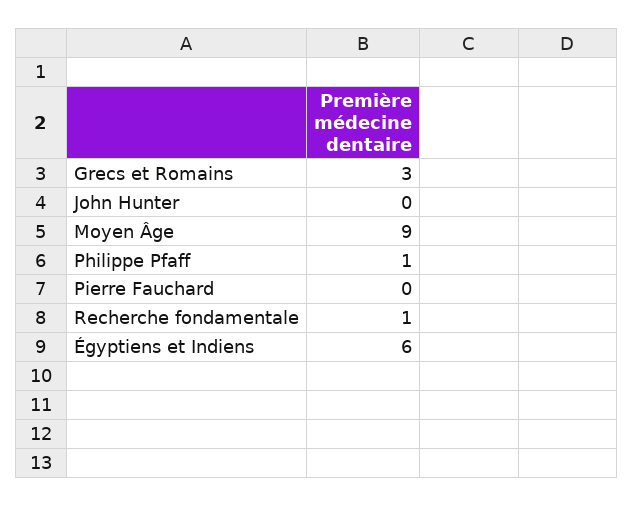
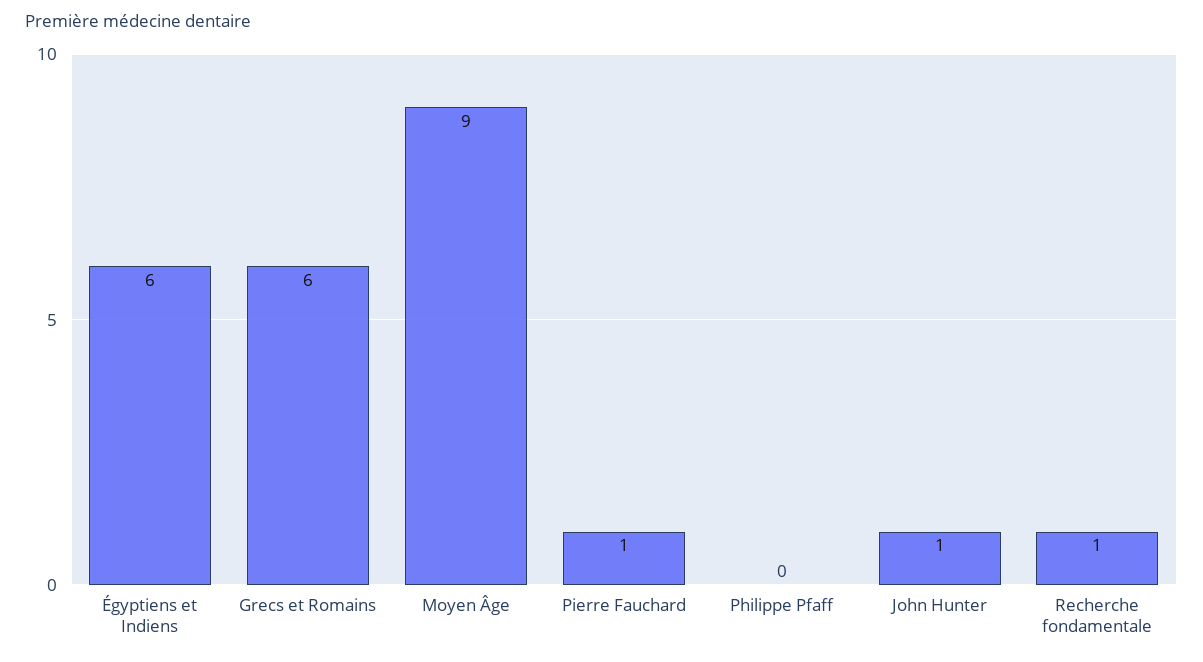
Grecs et Romains: 3 -> 6
John Hunter: 0 -> 1
Philippe Pfaff: 1 -> 0
Pierre Fauchard: 0 -> 1

